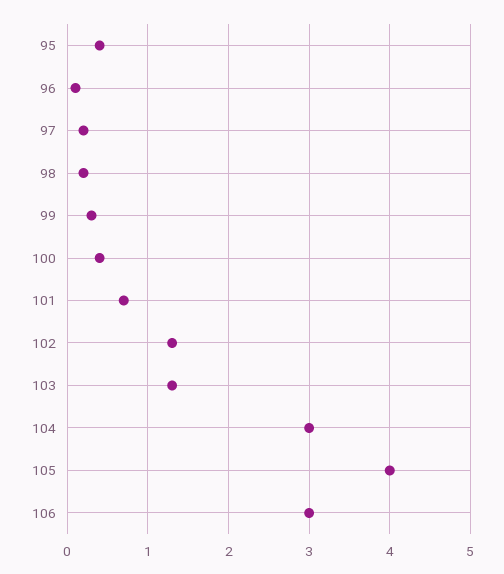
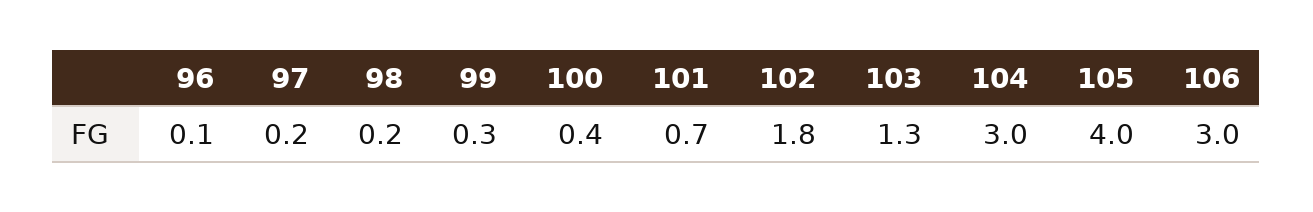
95: 0.4 -> none
102: 1.3 -> 1.8

